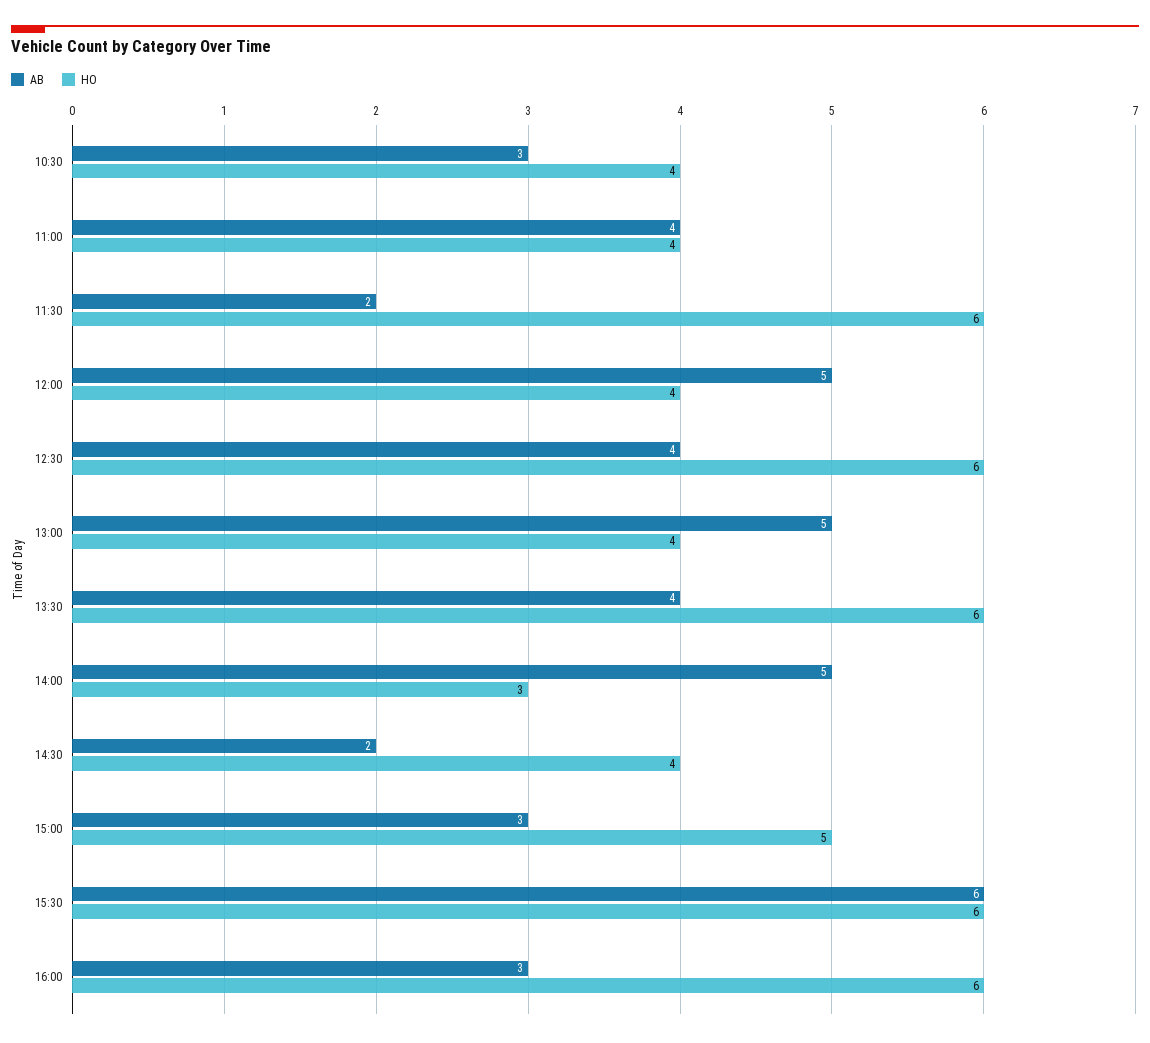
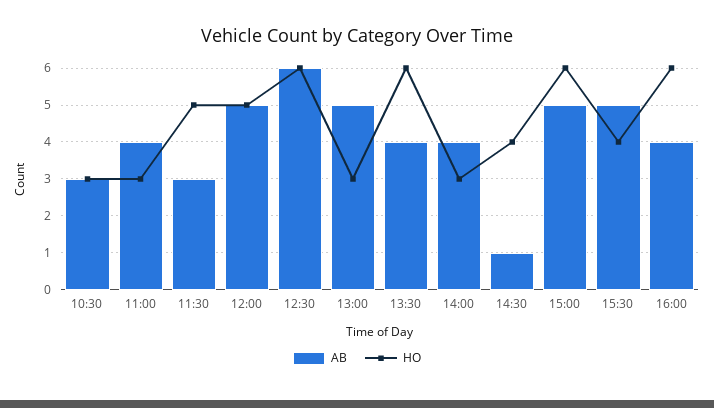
HO, 10:30: 4 -> 3
HO, 11:00: 4 -> 3
AB, 11:30: 2 -> 3
HO, 11:30: 6 -> 5
HO, 12:00: 4 -> 5
AB, 12:30: 4 -> 6
HO, 13:00: 4 -> 3
AB, 14:00: 5 -> 4
AB, 14:30: 2 -> 1
AB, 15:00: 3 -> 5
HO, 15:00: 5 -> 6
AB, 15:30: 6 -> 5
HO, 15:30: 6 -> 4
AB, 16:00: 3 -> 4

